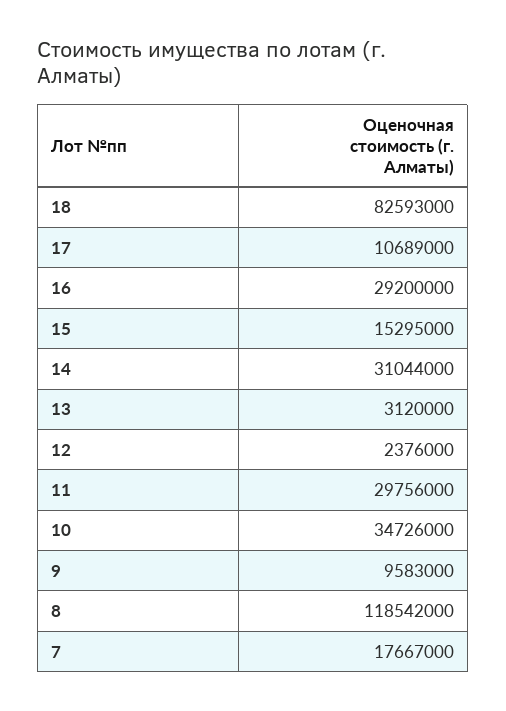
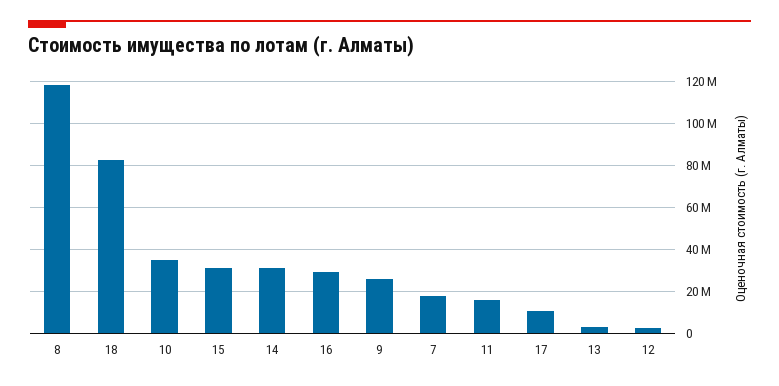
15: 15295000 -> 30000000
11: 29756000 -> 15000000
9: 9583000 -> 25000000

